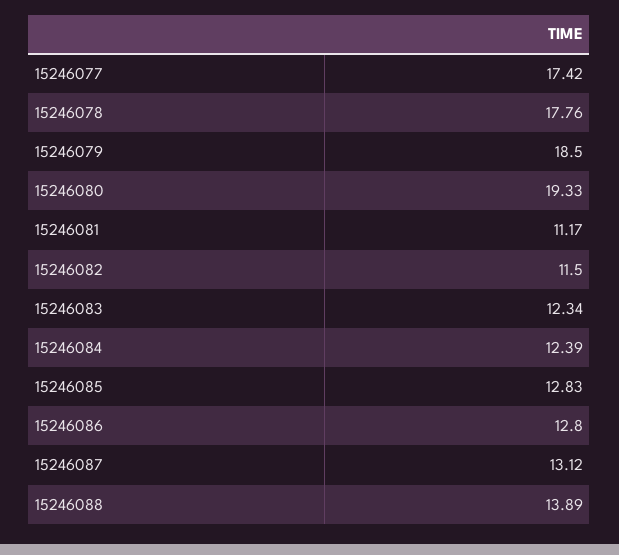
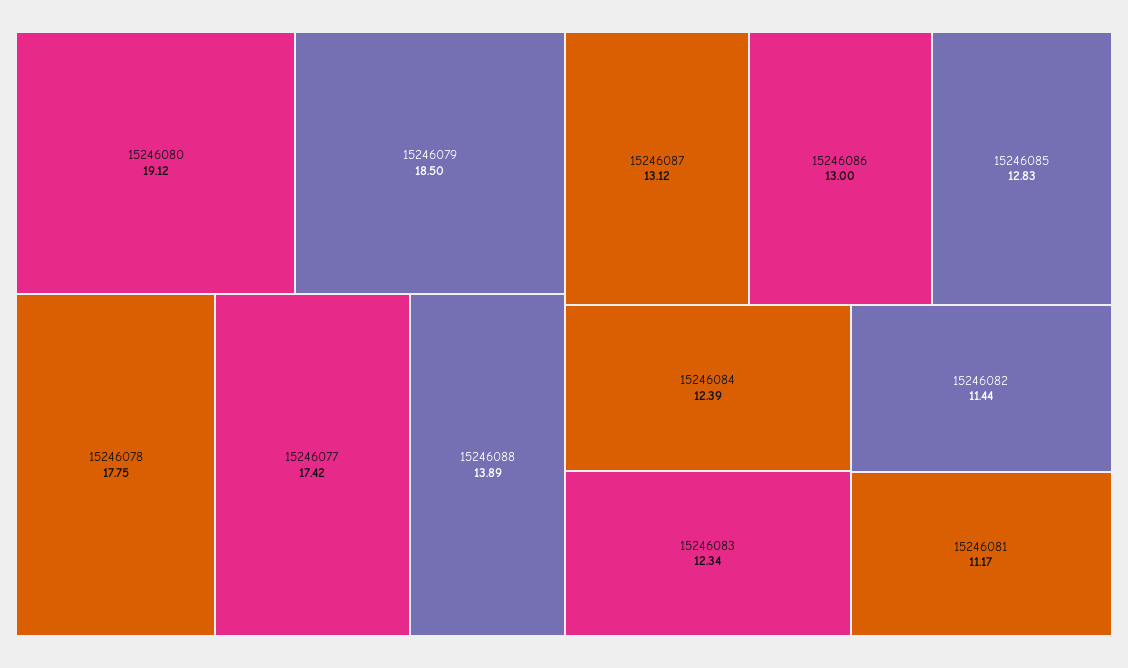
15246078: 17.76 -> 17.75
15246080: 19.33 -> 19.12
15246082: 11.5 -> 11.44
15246086: 12.8 -> 13

